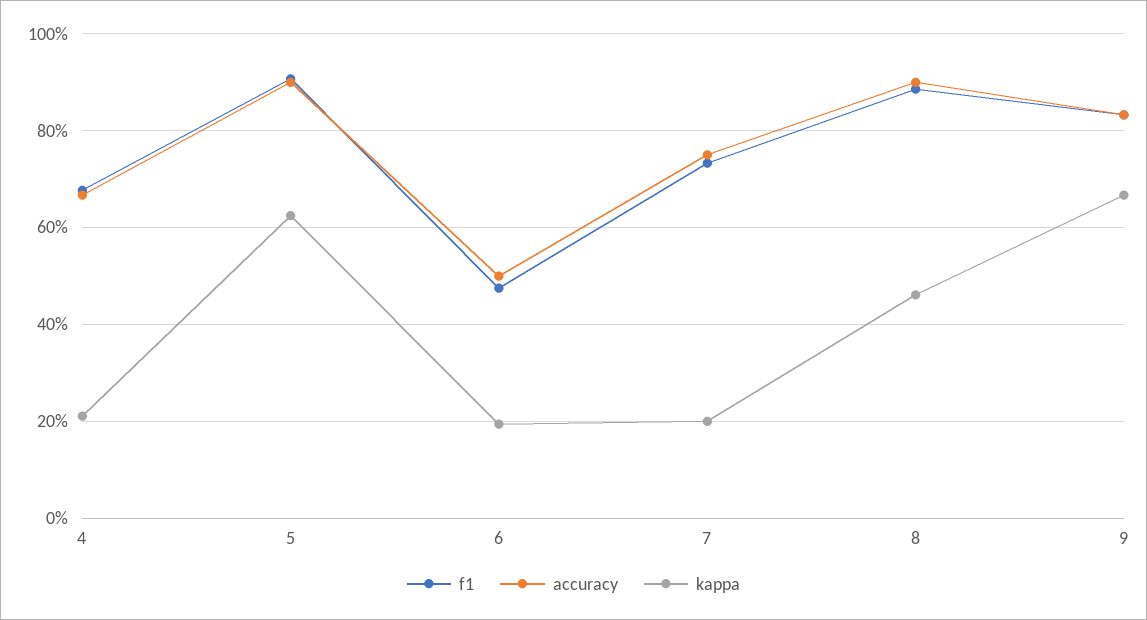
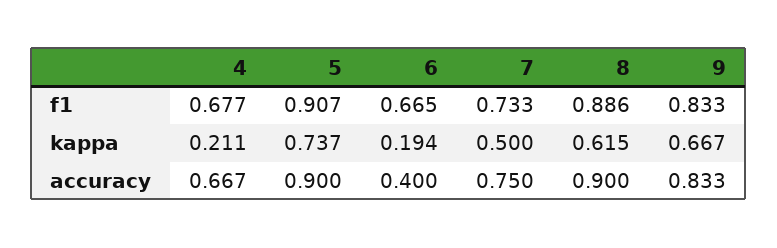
kappa, 5: 0.62 -> 0.737
f1, 6: 0.48 -> 0.665
accuracy, 6: 0.5 -> 0.4
kappa, 7: 0.2 -> 0.5
kappa, 8: 0.46 -> 0.615

